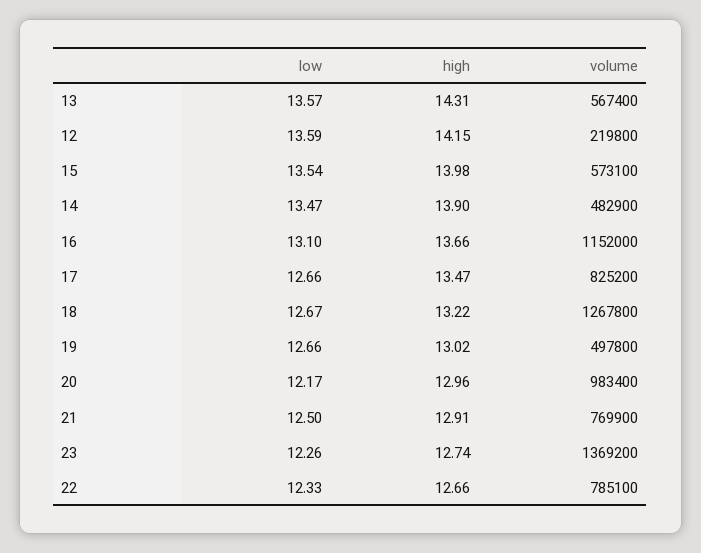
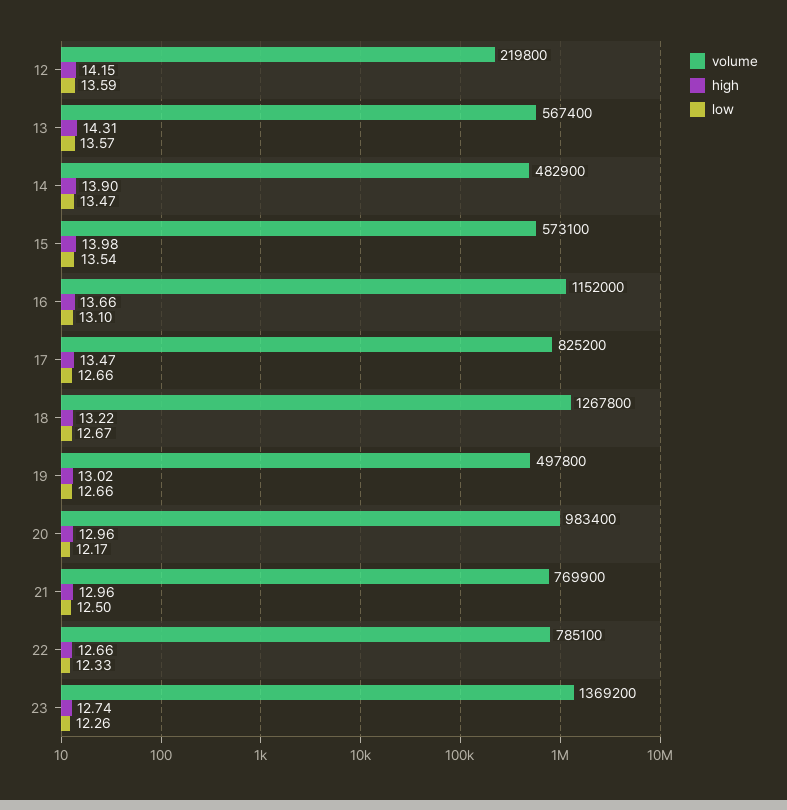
high, 21: 12.91 -> 12.96

